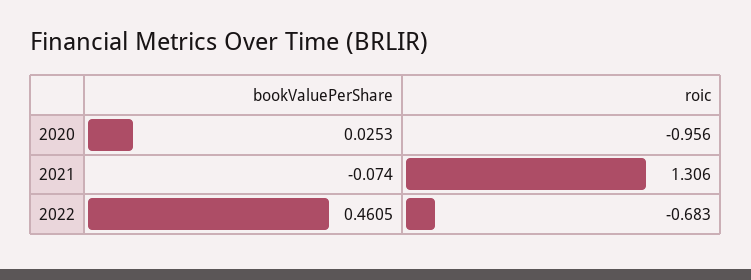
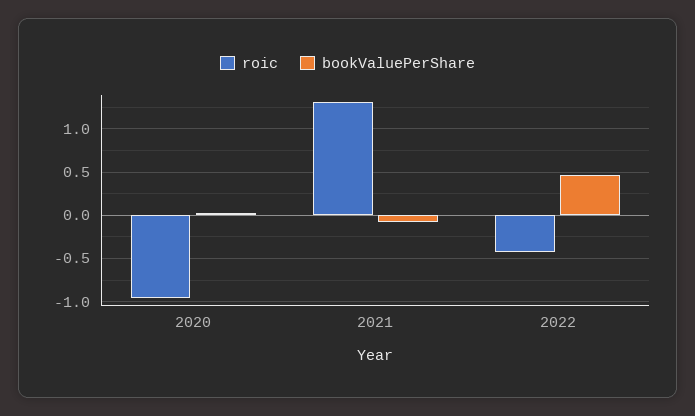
roic, 2022: -0.683 -> -0.4

